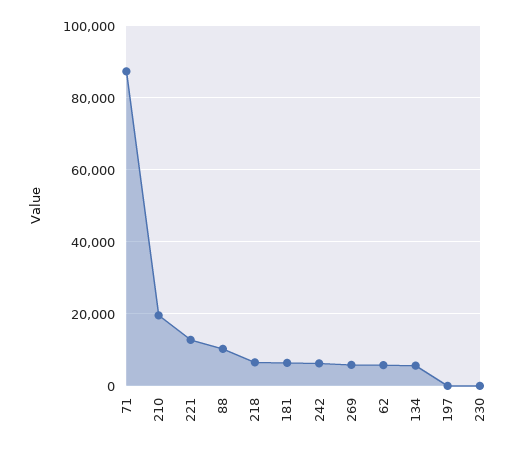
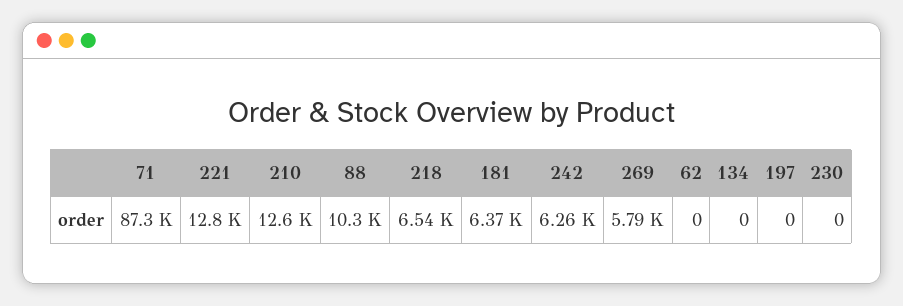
210: 20000 -> 12600
62: 6000 -> 0
134: 6000 -> 0

